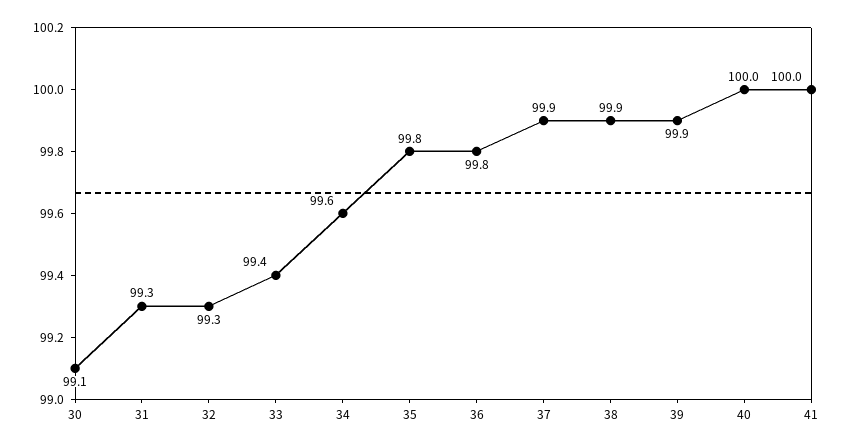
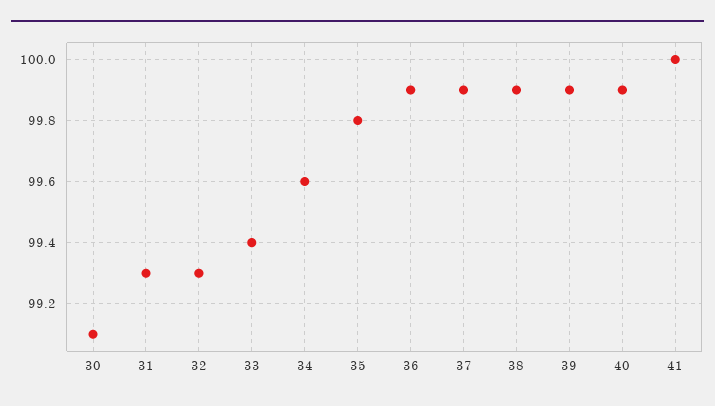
36: 99.8 -> 99.9
40: 100 -> 99.9

